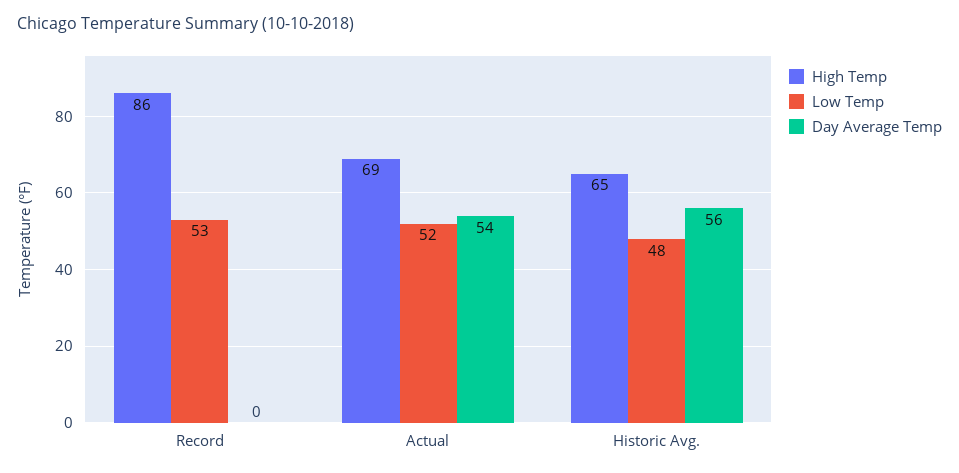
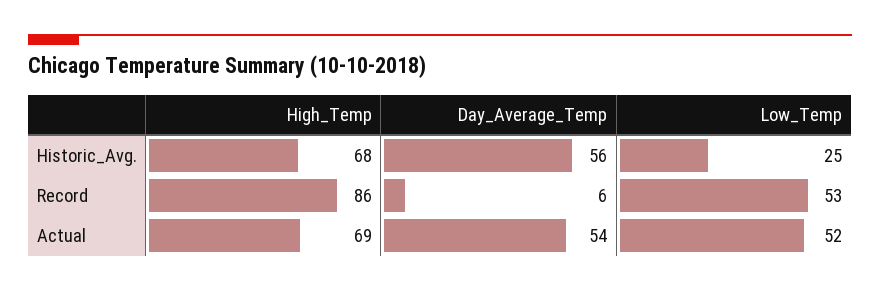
Day Average Temp, Record: 0 -> 6
High Temp, Historic Avg.: 65 -> 68
Low Temp, Historic Avg.: 48 -> 25

